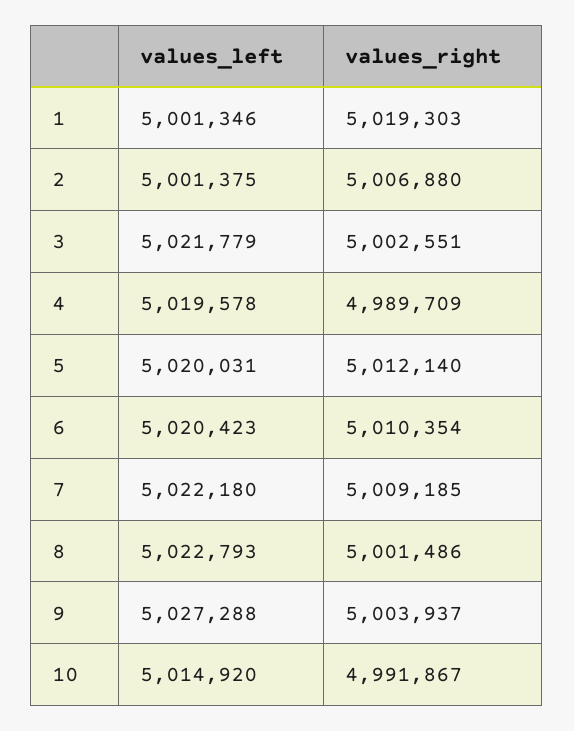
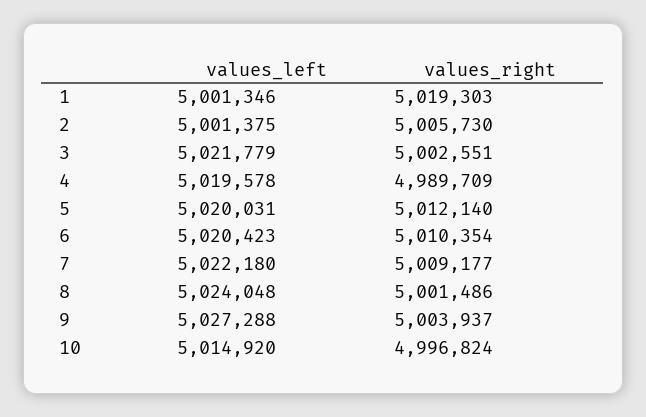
values_right, 2: 5006880 -> 5005730
values_right, 7: 5009185 -> 5009177
values_left, 8: 5022793 -> 5024048
values_right, 10: 4991867 -> 4996824

